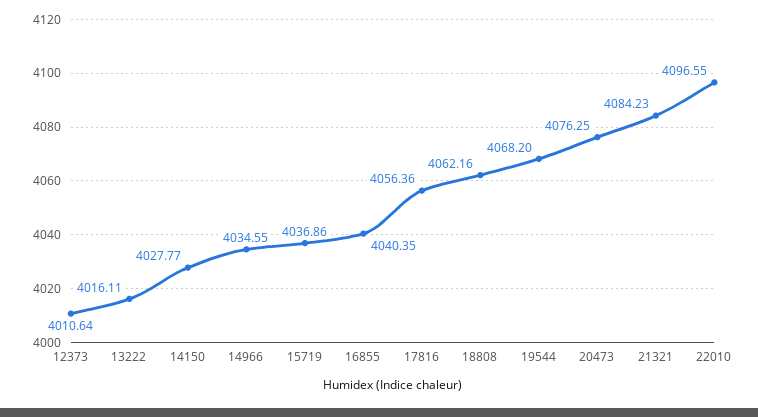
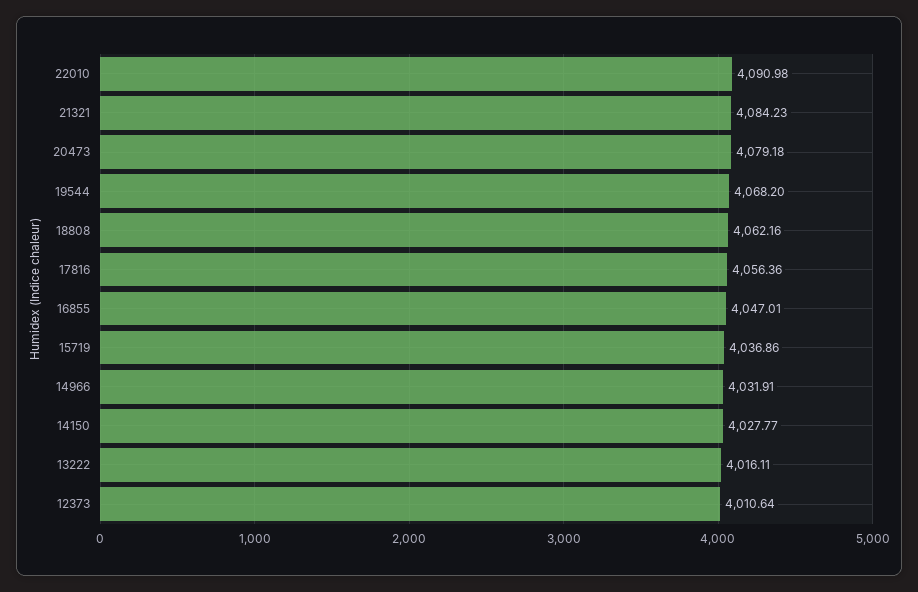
14966: 4034.55 -> 4031.91
16855: 4040.35 -> 4047.01
20473: 4076.25 -> 4079.18
22010: 4096.55 -> 4090.98

